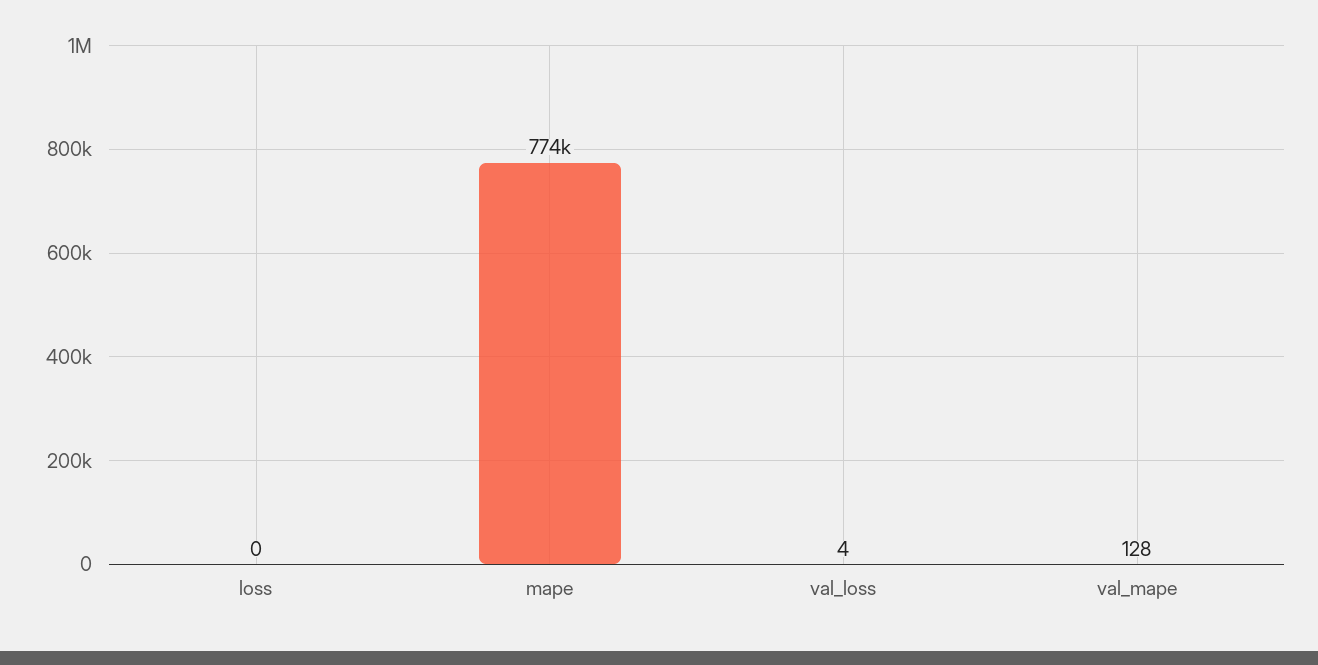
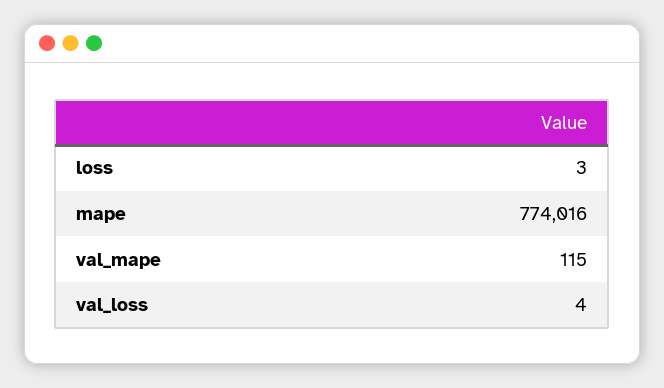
loss: 0 -> 3
val_mape: 128 -> 115

